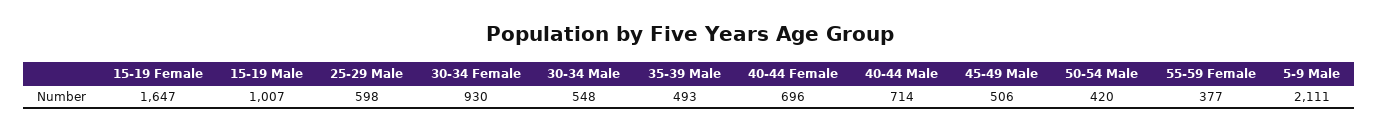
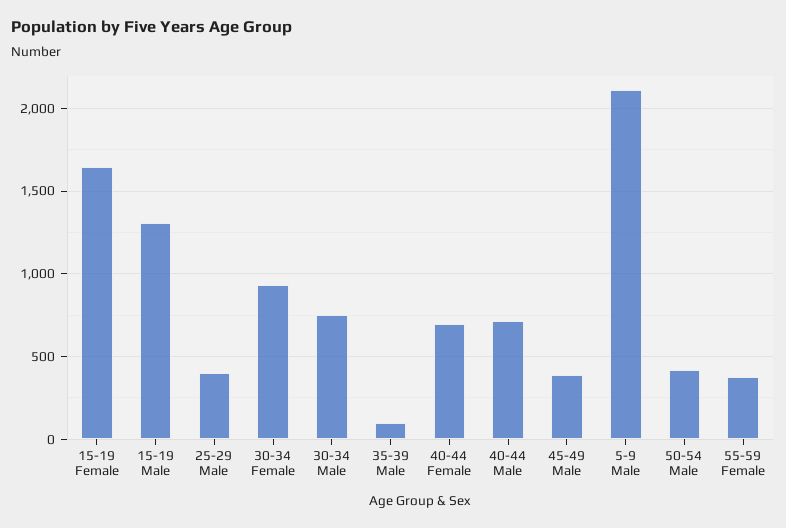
15-19 Male: 1007 -> 1300
25-29 Male: 598 -> 400
30-34 Male: 548 -> 750
35-39 Male: 493 -> 100
45-49 Male: 506 -> 400

